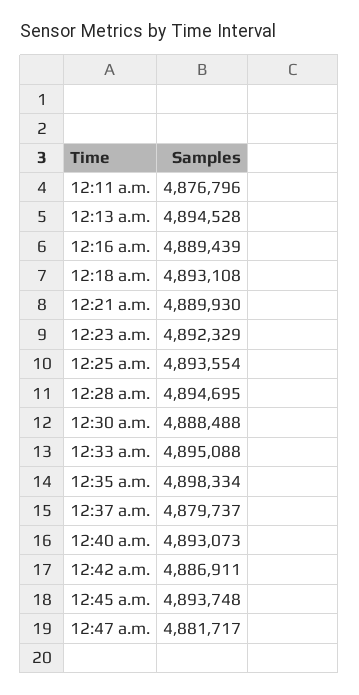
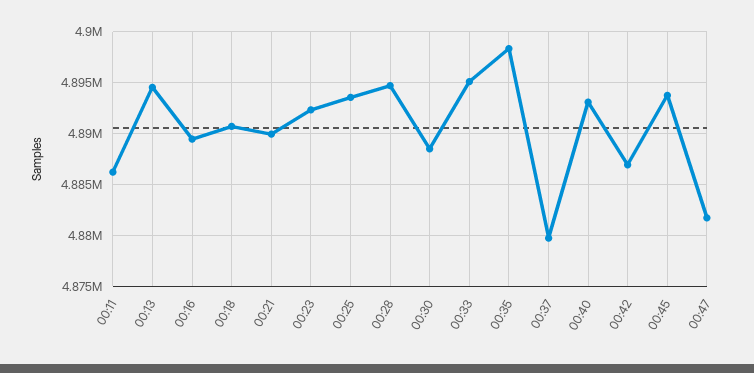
12:11 a.m.: 4876796 -> 4886000
12:18 a.m.: 4893108 -> 4891000

